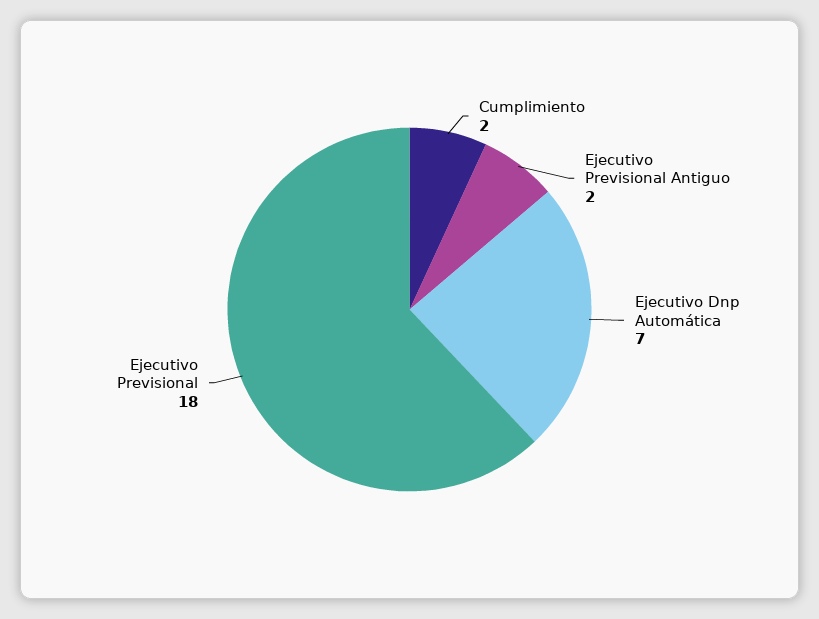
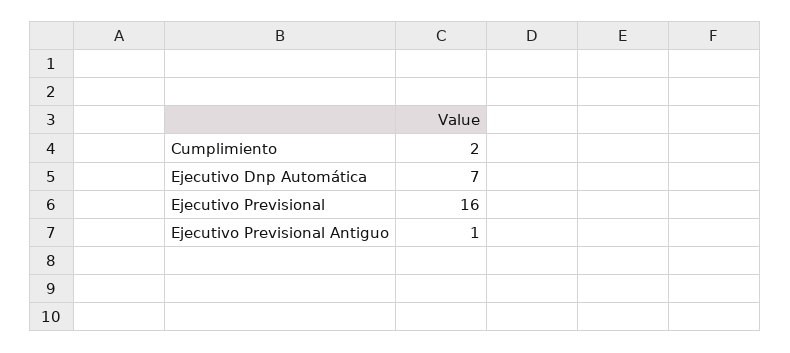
Ejecutivo Previsional Antiguo: 2 -> 1
Ejecutivo Previsional: 18 -> 16

